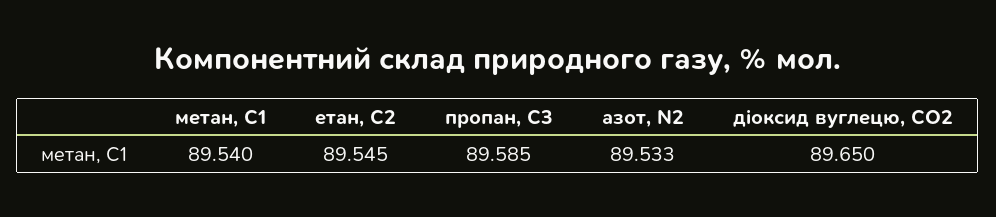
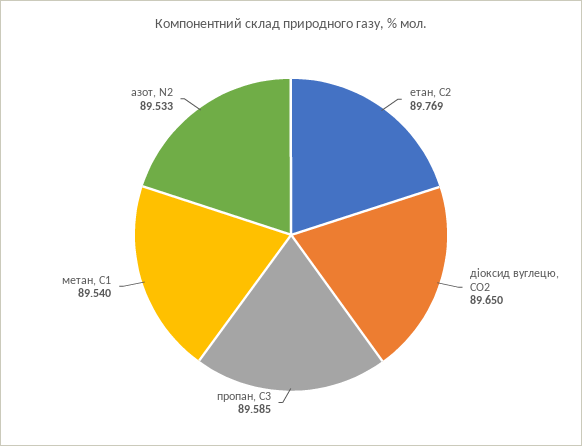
етан, С2: 89.545 -> 89.769

